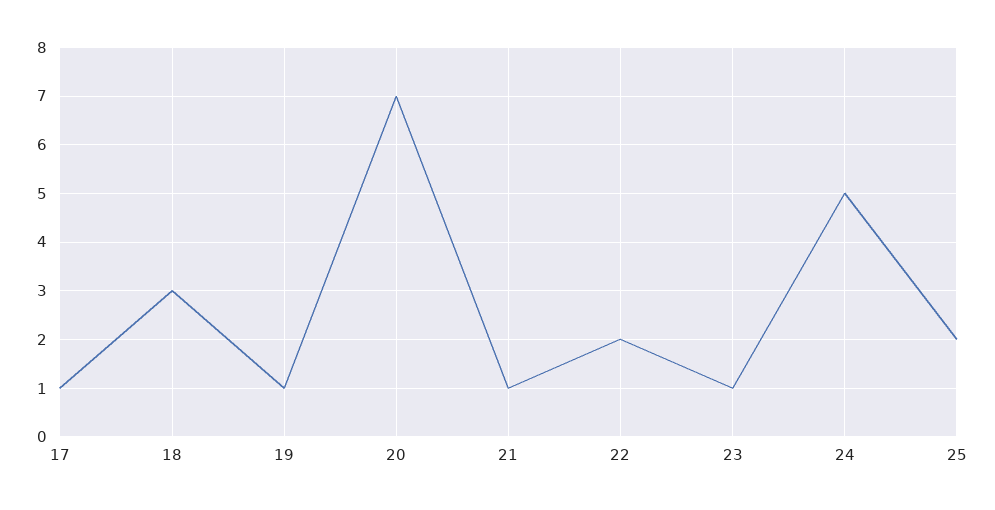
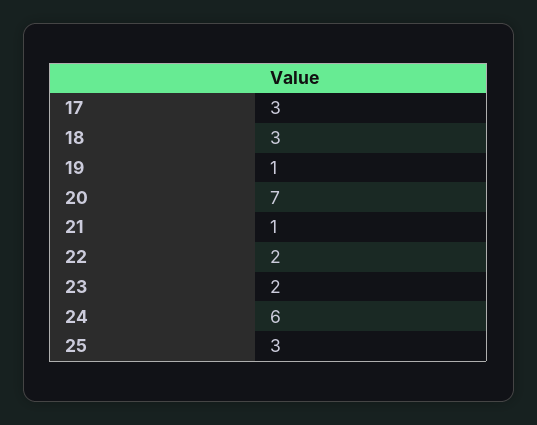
17: 1 -> 3
23: 1 -> 2
24: 5 -> 6
25: 2 -> 3

